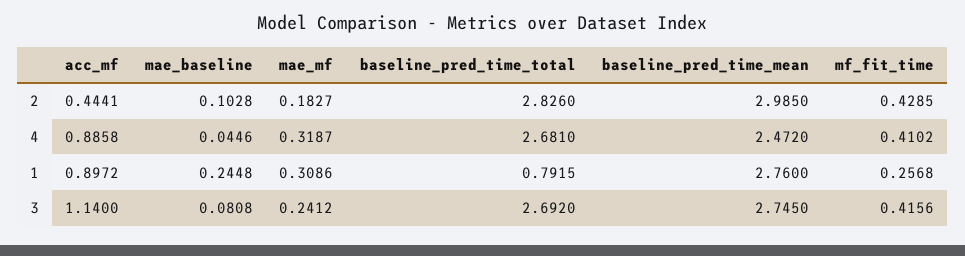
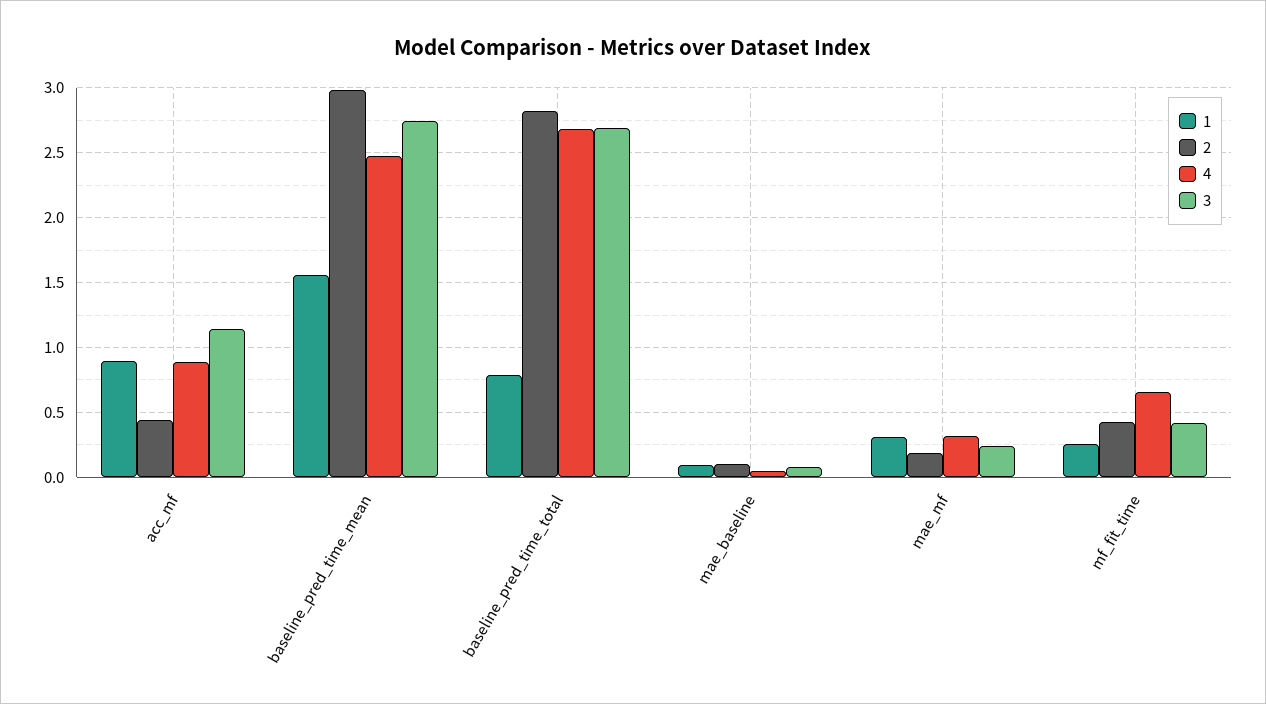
4, mf_fit_time: 0.4102 -> 0.65
1, mae_baseline: 0.2448 -> 0.1
1, baseline_pred_time_mean: 2.76 -> 1.55

